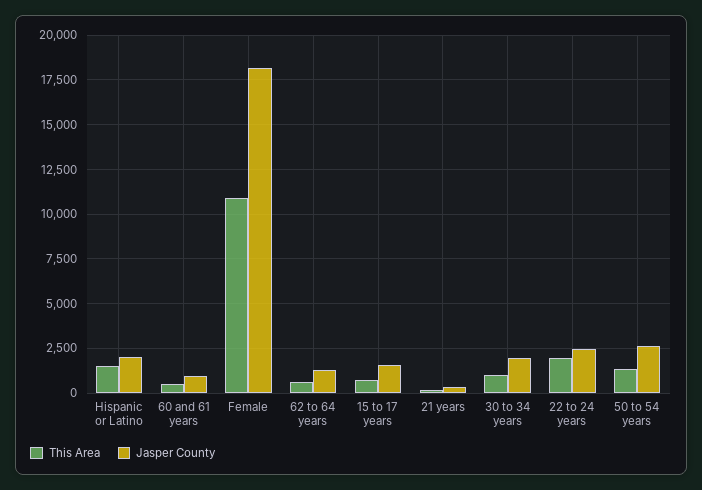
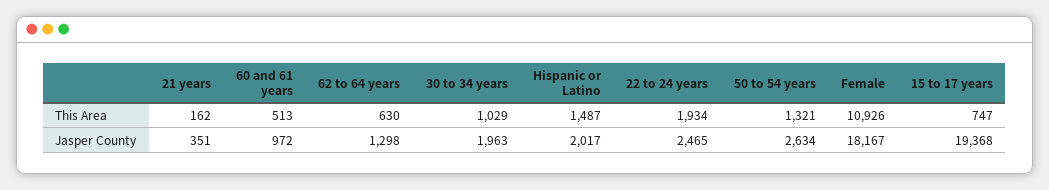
Jasper County, 15 to 17 years: 1500 -> 19368

